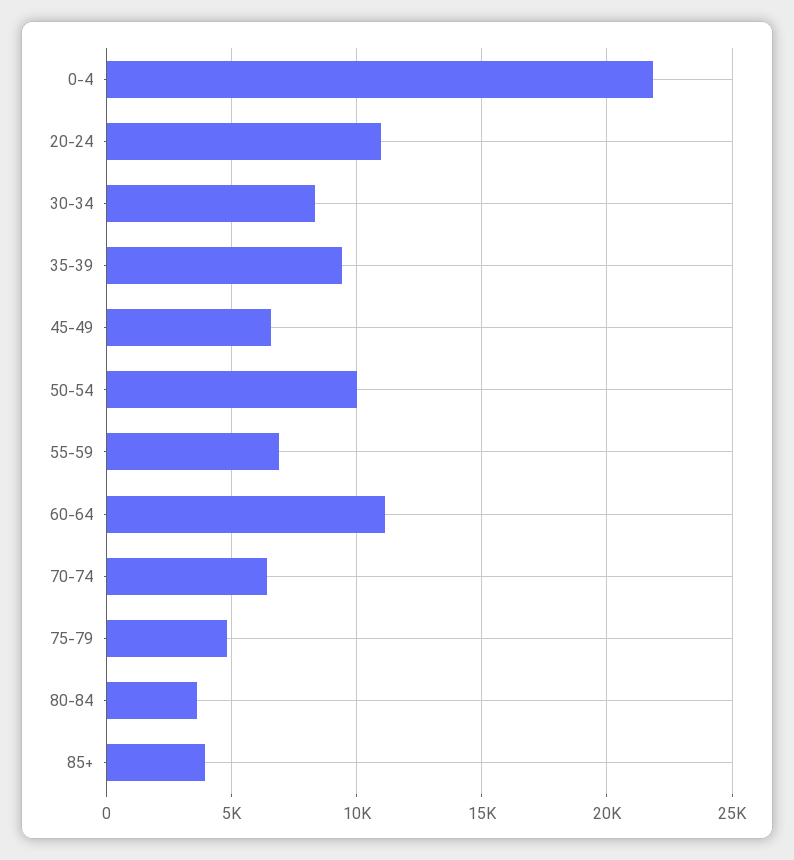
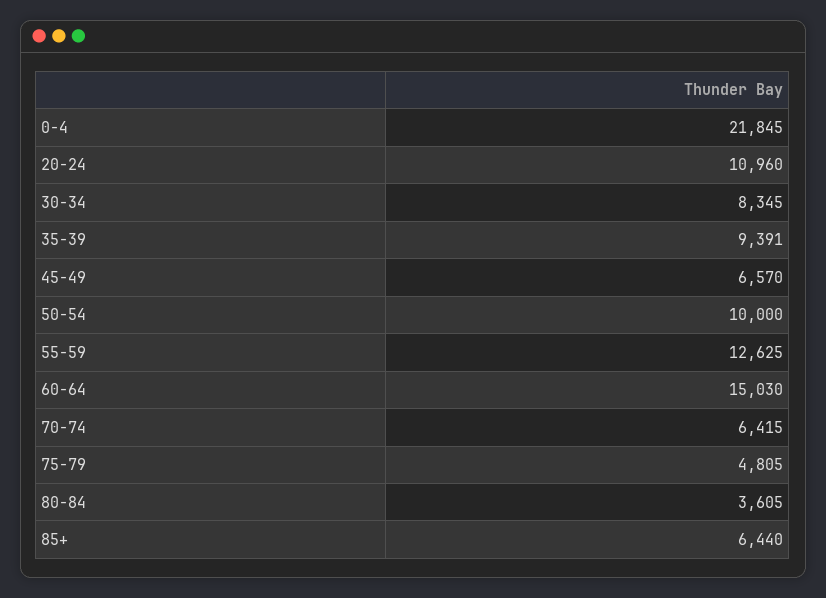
55-59: 7000 -> 12625
60-64: 11000 -> 15030
85+: 4000 -> 6440

